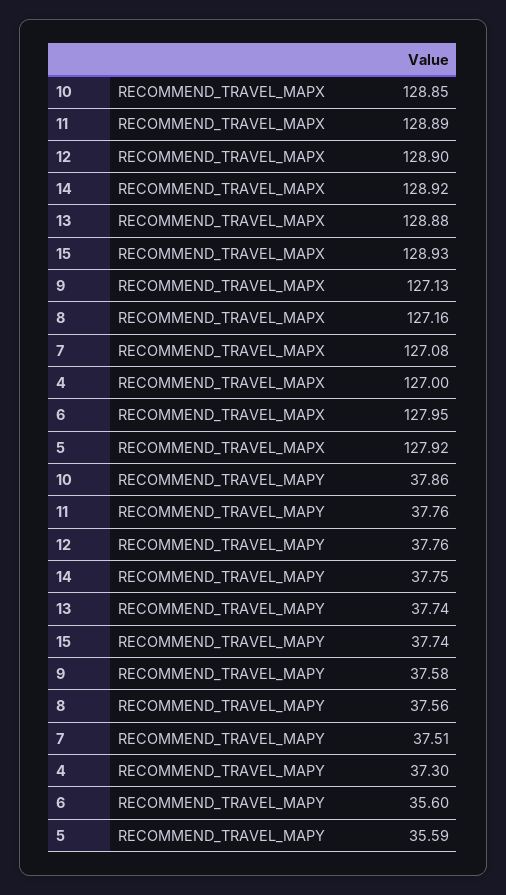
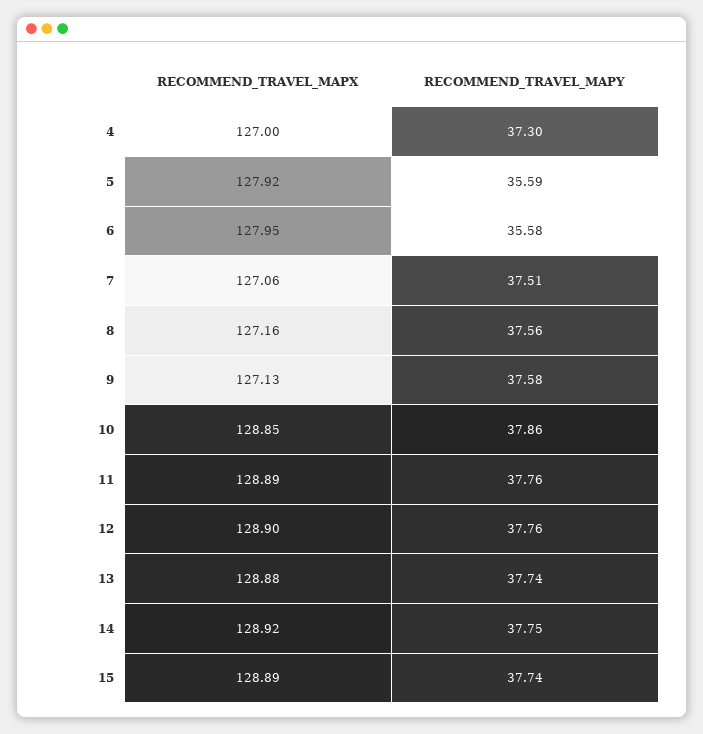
15, RECOMMEND_TRAVEL_MAPX: 128.93 -> 128.89
7, RECOMMEND_TRAVEL_MAPX: 127.08 -> 127.06
6, RECOMMEND_TRAVEL_MAPY: 35.6 -> 35.58

